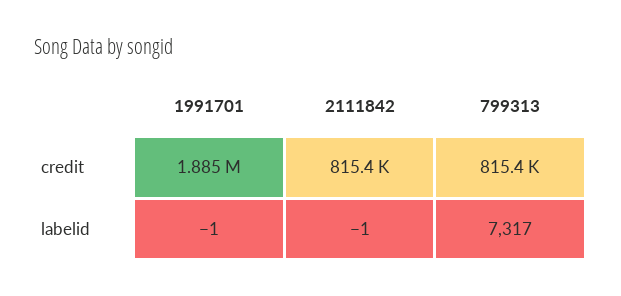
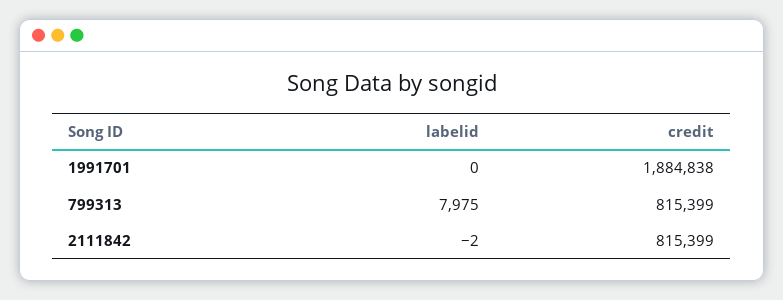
1991701, labelid: -1 -> 0
2111842, labelid: -1 -> -2
799313, labelid: 7317 -> 7975

